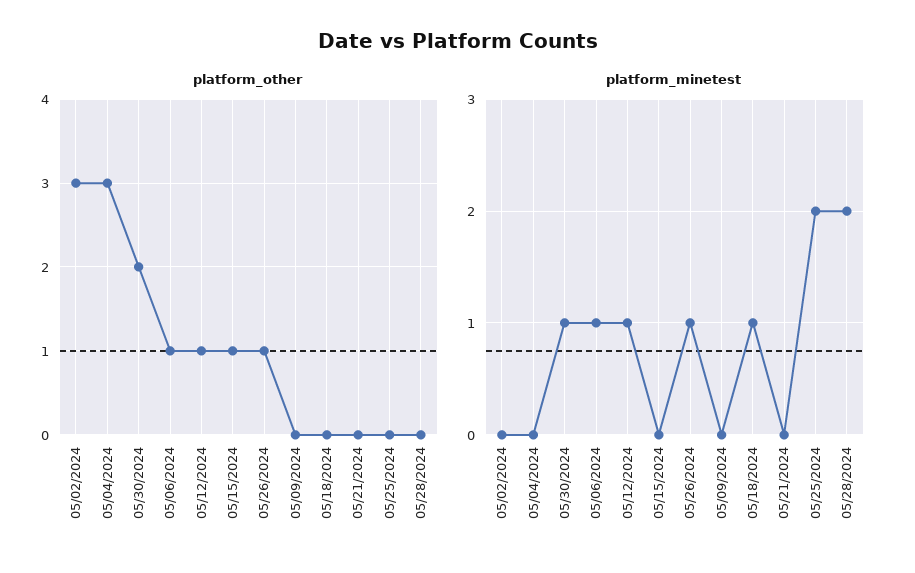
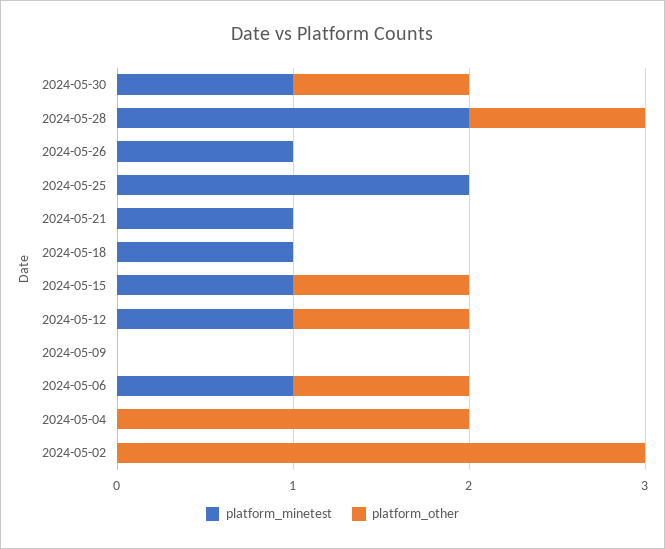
platform_other, 05/04/2024: 3 -> 2
platform_other, 05/30/2024: 2 -> 1
platform_other, 05/26/2024: 1 -> 0
platform_other, 05/28/2024: 0 -> 1
platform_minetest, 05/15/2024: 0 -> 1
platform_minetest, 05/21/2024: 0 -> 1

